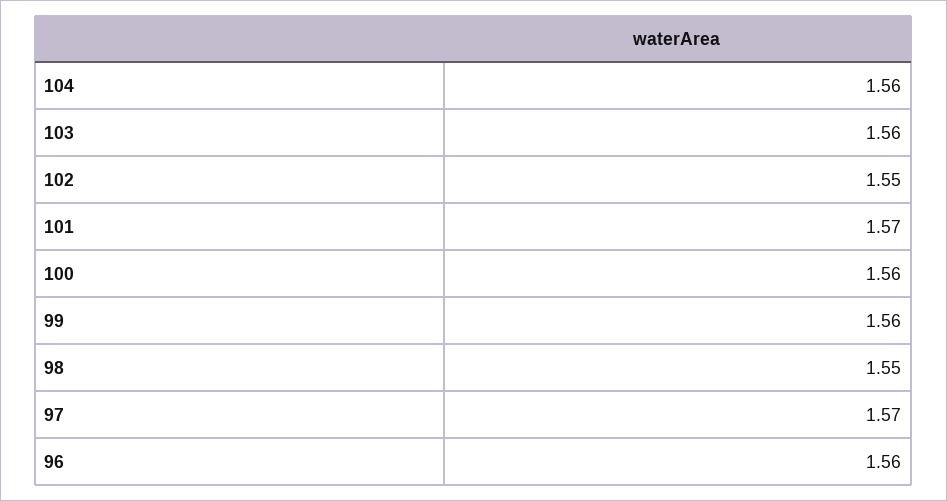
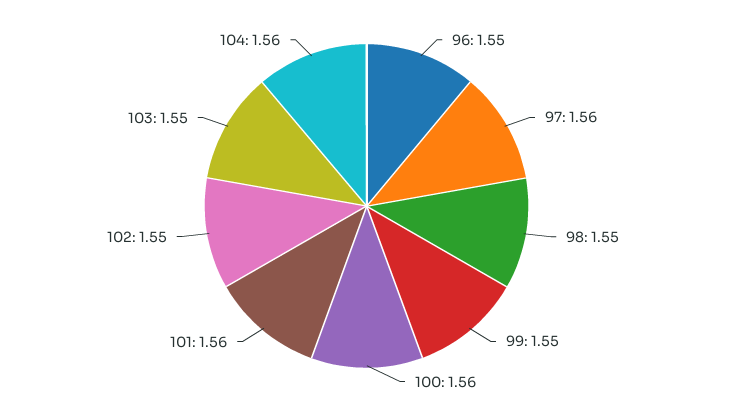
103: 1.56 -> 1.55
101: 1.57 -> 1.56
99: 1.56 -> 1.55
97: 1.57 -> 1.56
96: 1.56 -> 1.55

